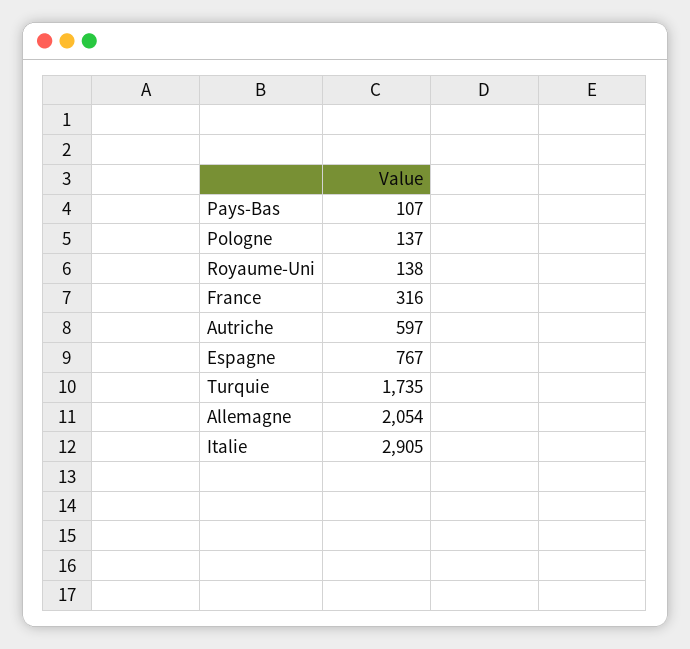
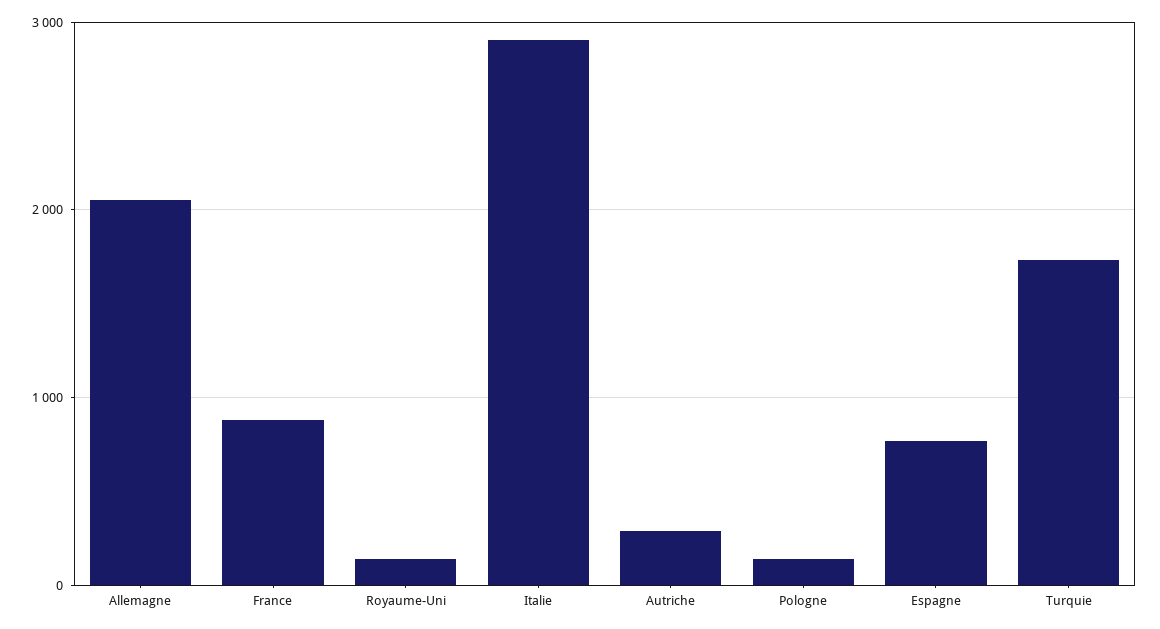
Pays-Bas: 107 -> none
France: 316 -> 900
Autriche: 597 -> 300

